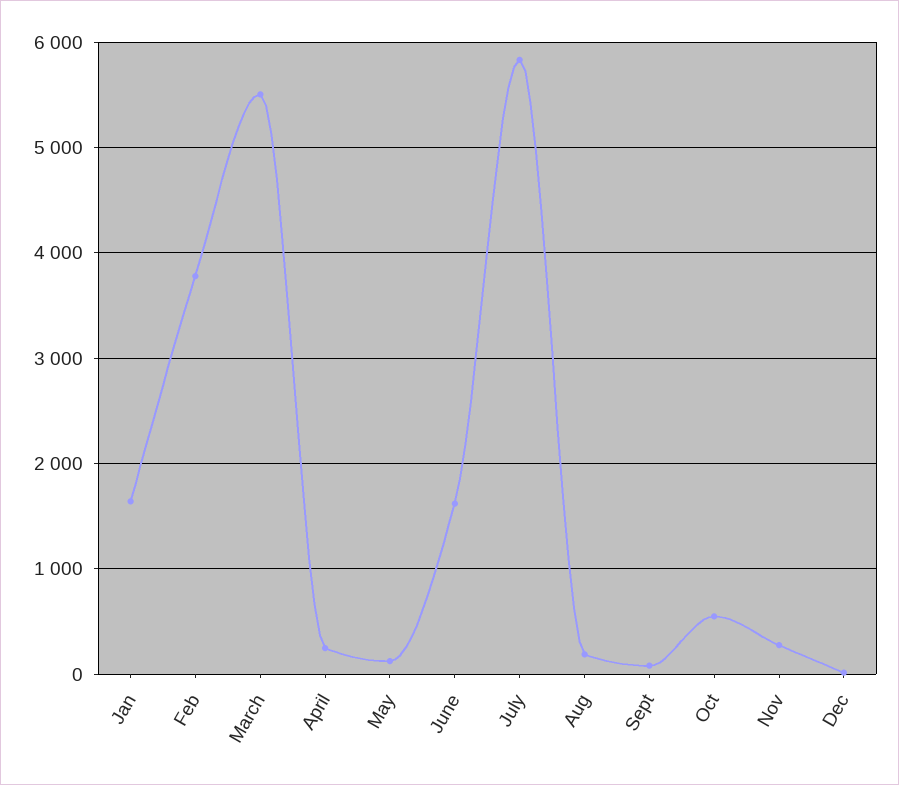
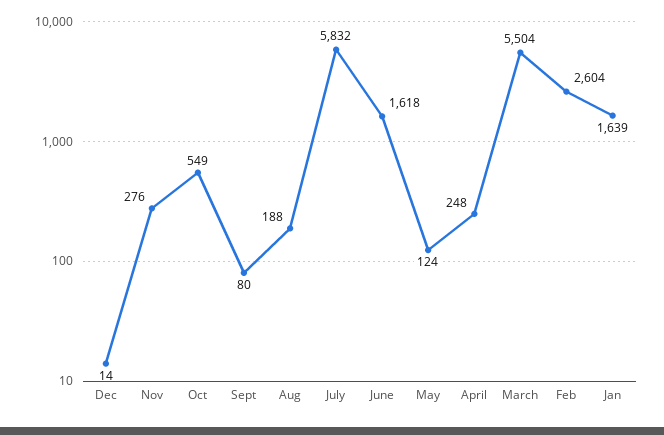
Feb: 3800 -> 2604

